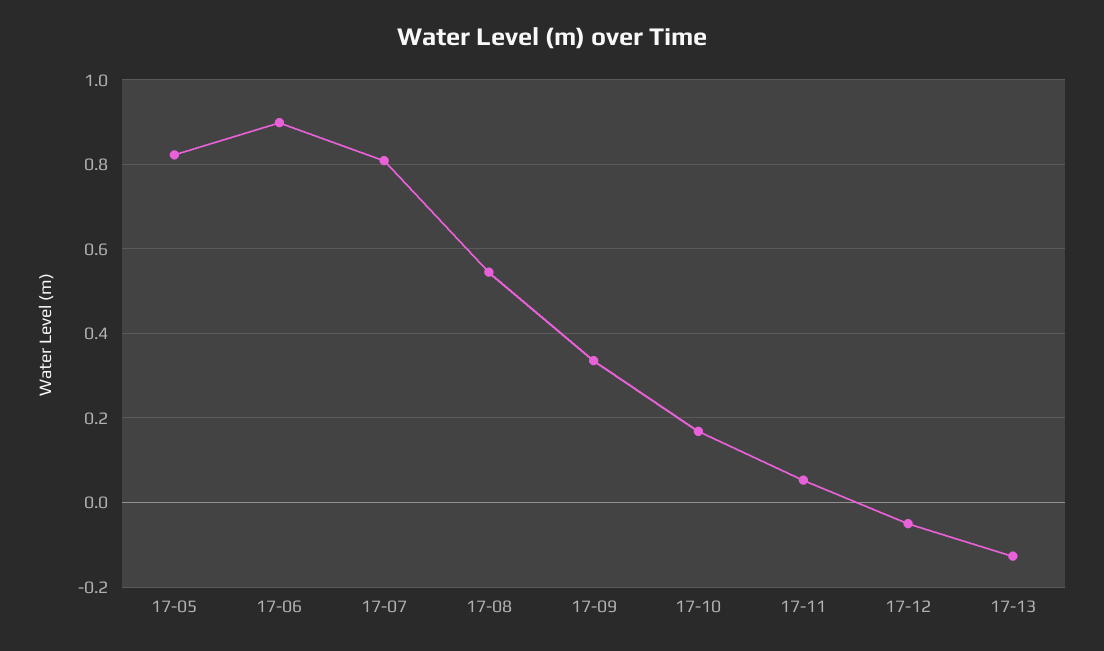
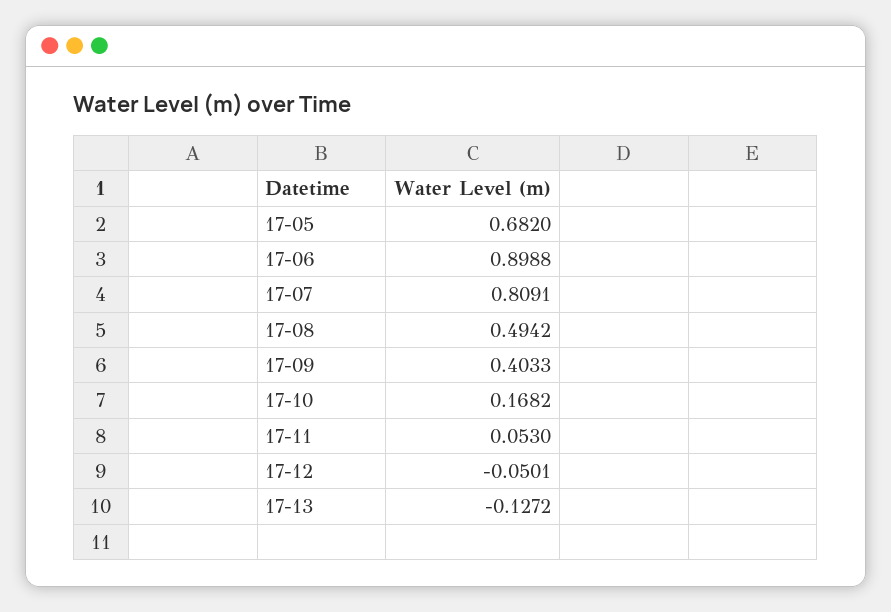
17-05: 0.82 -> 0.682
17-08: 0.54 -> 0.4942
17-09: 0.34 -> 0.4033

